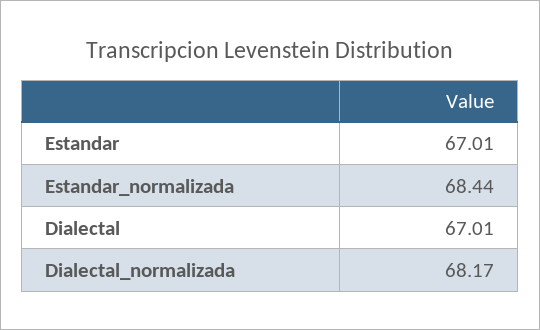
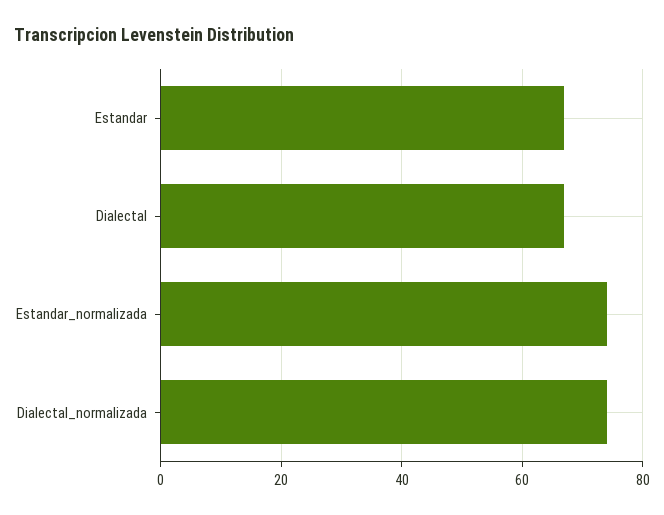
Estandar_normalizada: 68.44 -> 74
Dialectal_normalizada: 68.17 -> 74

